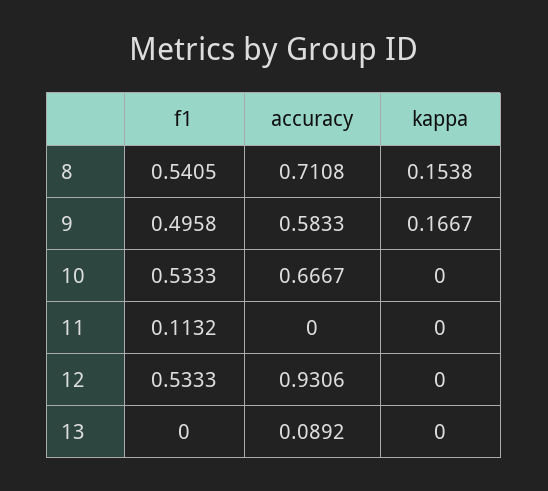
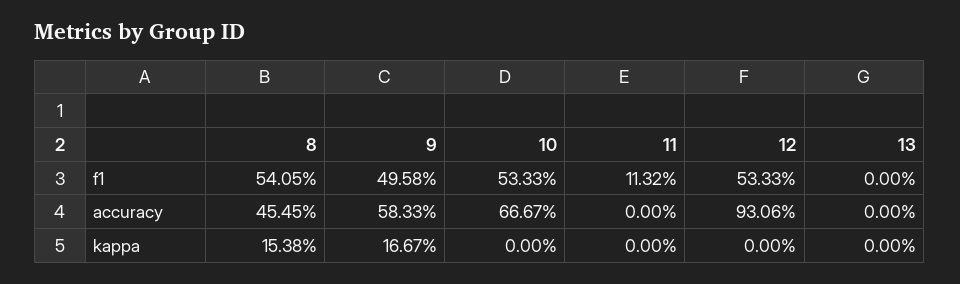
accuracy, 8: 0.7108 -> 0.4545
accuracy, 13: 0.0892 -> 0

